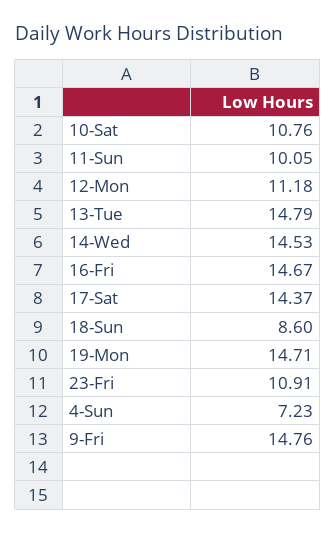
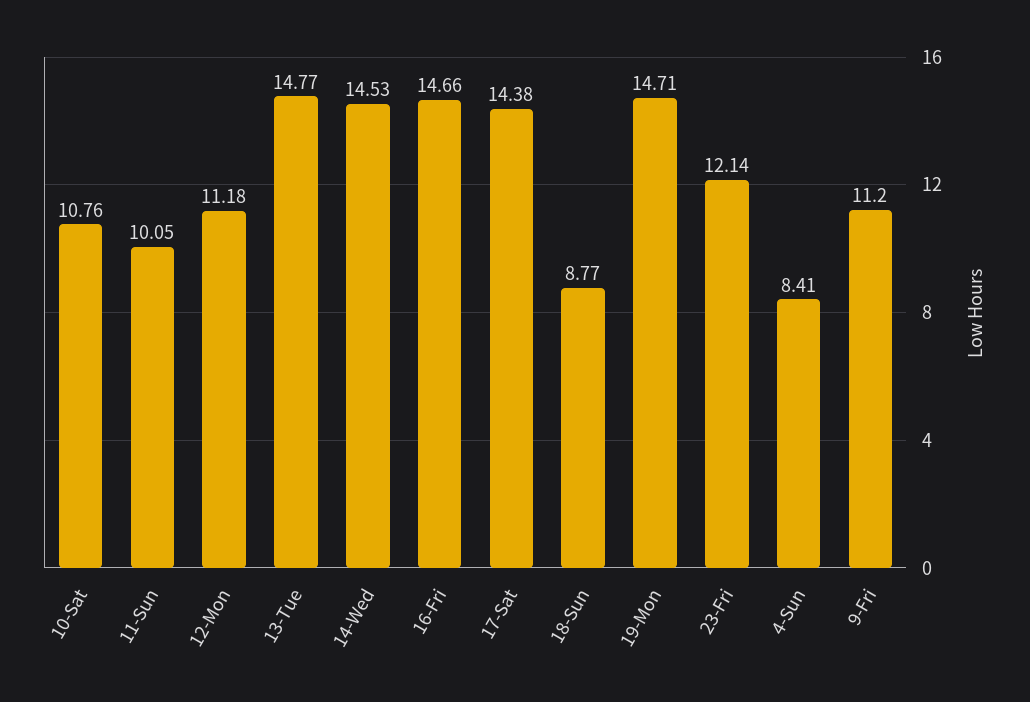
13-Tue: 14.79 -> 14.77
16-Fri: 14.67 -> 14.66
17-Sat: 14.37 -> 14.38
18-Sun: 8.6 -> 8.77
23-Fri: 10.91 -> 12.14
4-Sun: 7.23 -> 8.41
9-Fri: 14.76 -> 11.2

